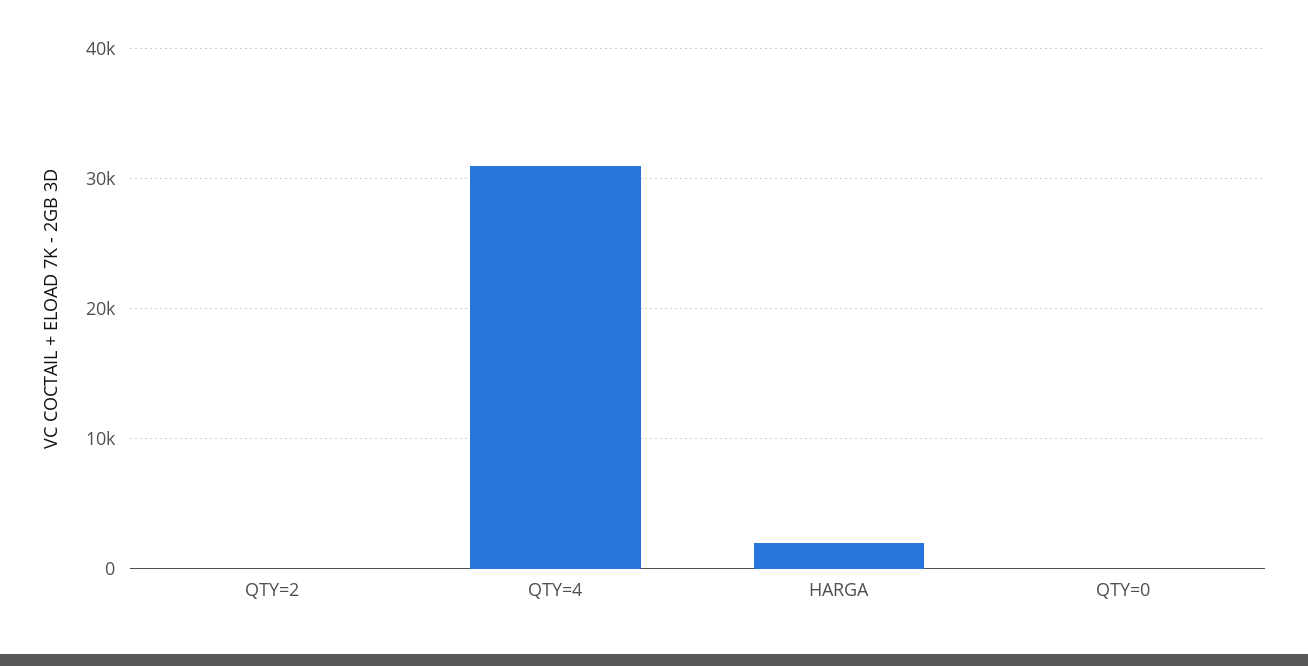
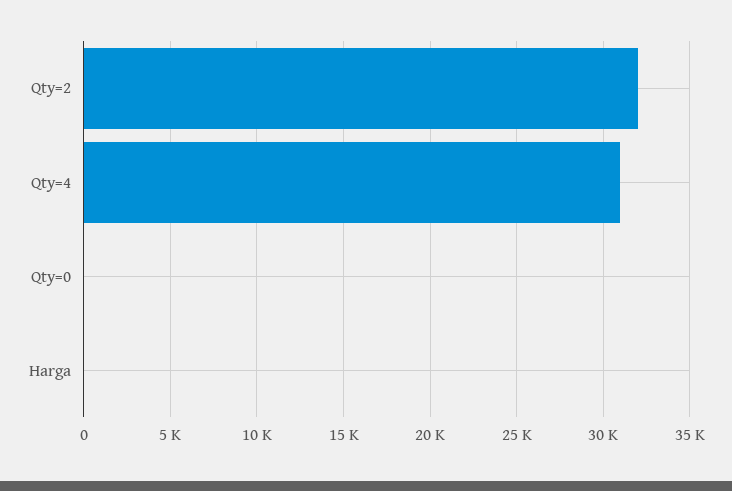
QTY=2: 0 -> 32000
HARGA: 2000 -> 0

